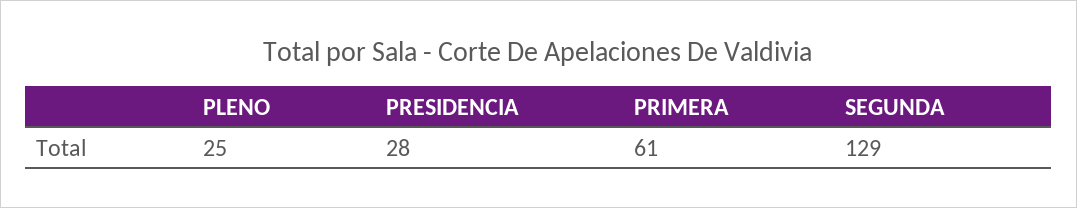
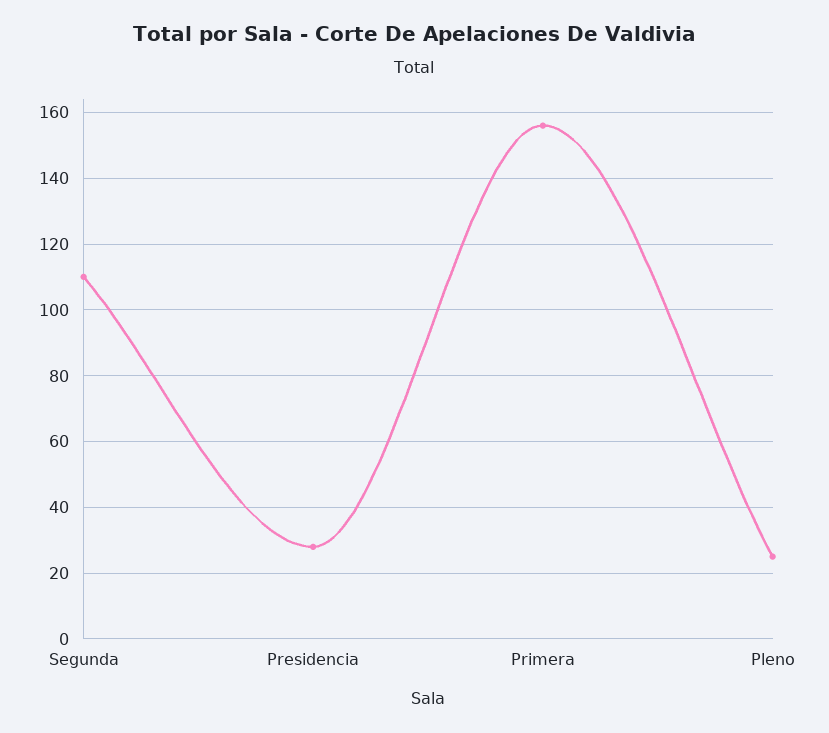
PRIMERA: 61 -> 155
SEGUNDA: 129 -> 110

